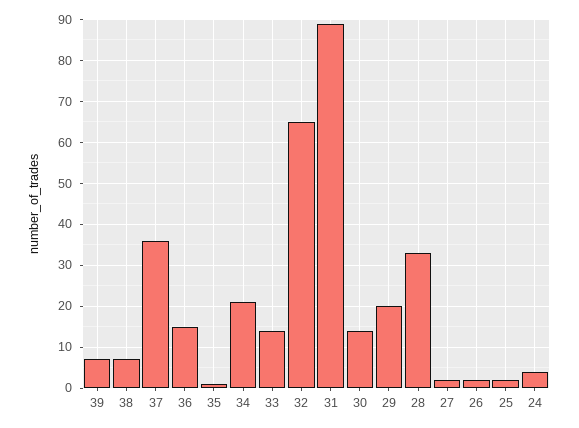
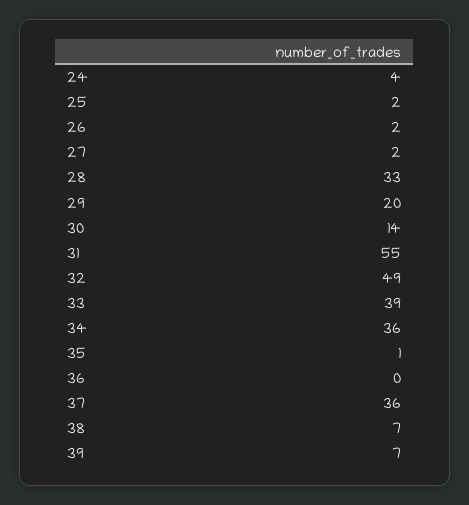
36: 15 -> 0
34: 20 -> 36
33: 15 -> 39
32: 65 -> 49
31: 90 -> 55

